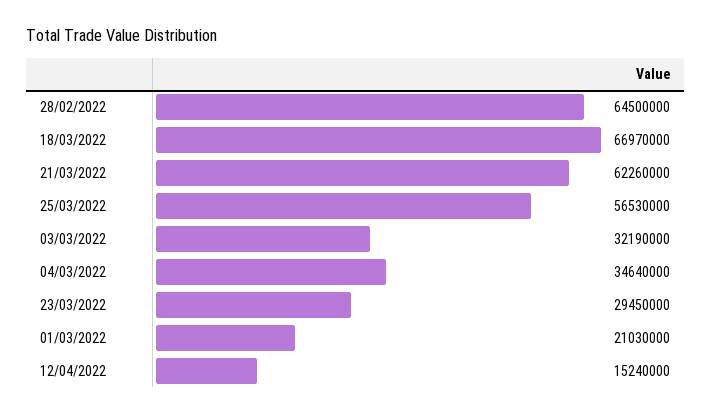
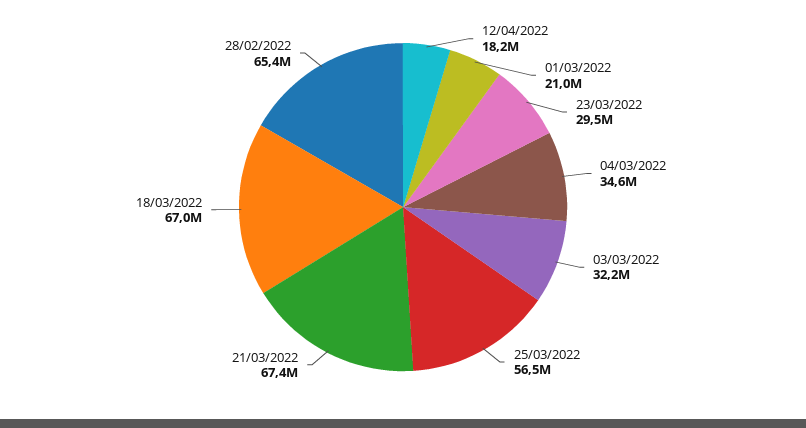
28/02/2022: 64500000 -> 65400000
21/03/2022: 62260000 -> 67400000
12/04/2022: 15240000 -> 18200000

